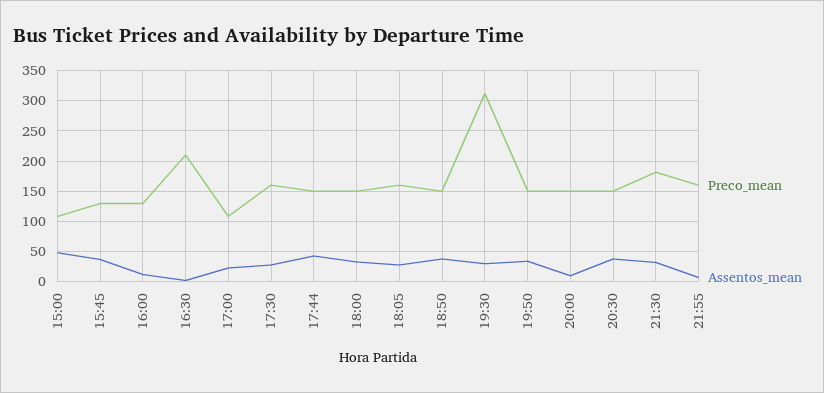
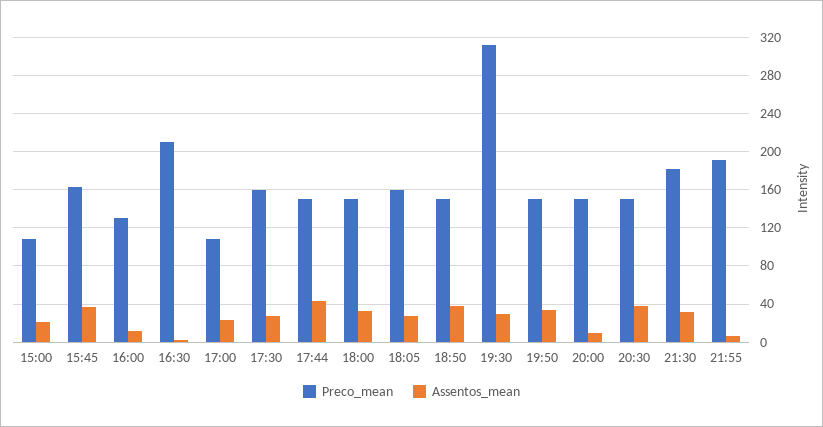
Assentos_mean, 15:00: 50 -> 20
Preco_mean, 15:45: 130 -> 160
Preco_mean, 21:55: 160 -> 190

